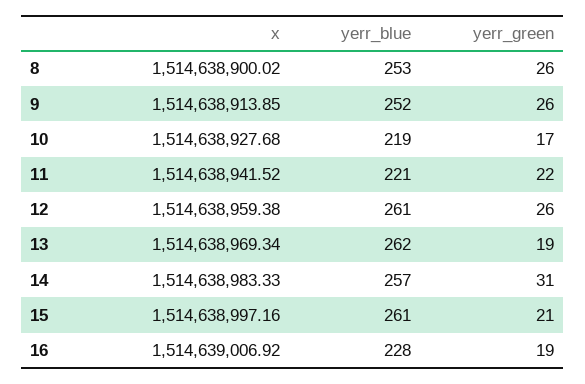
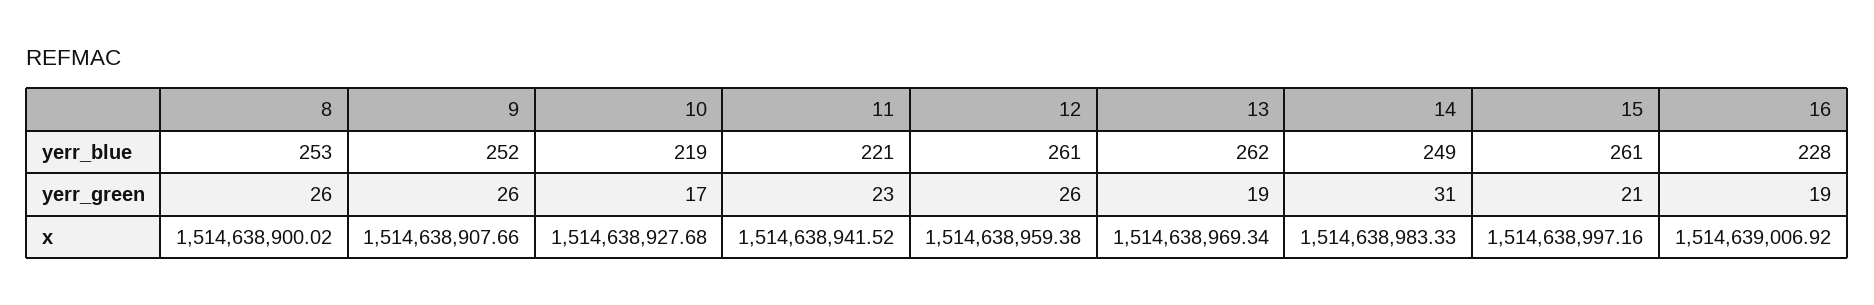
x, 9: 1514638913.85 -> 1514638907.66
yerr_green, 11: 22 -> 23
yerr_blue, 14: 257 -> 249

